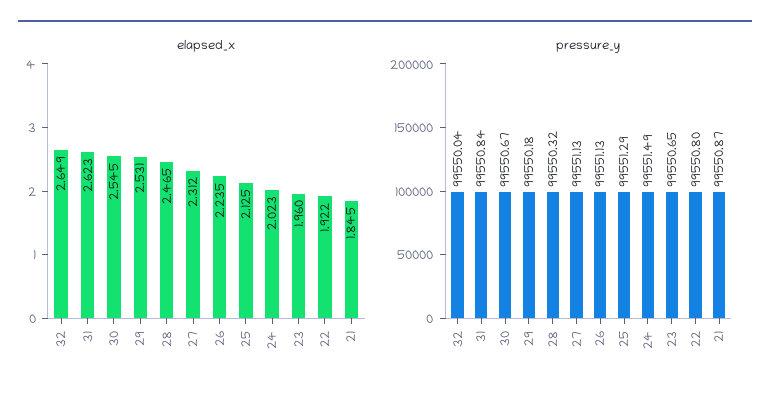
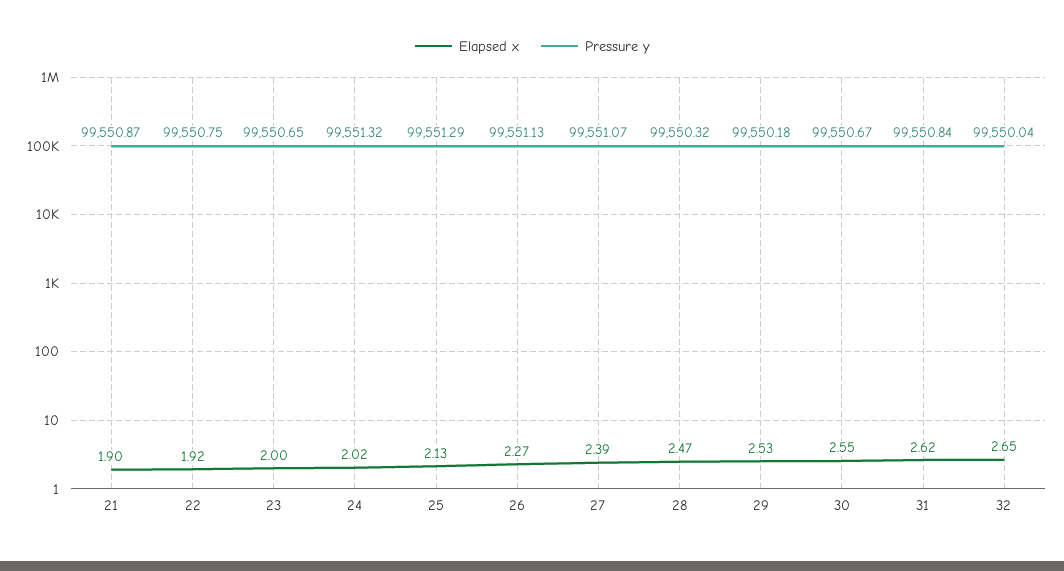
elapsed_x, 27: 2.312 -> 2.39
elapsed_x, 26: 2.235 -> 2.27
elapsed_x, 23: 1.96 -> 2
elapsed_x, 21: 1.845 -> 1.9
pressure_y, 27: 99551.13 -> 99551.07
pressure_y, 24: 99551.49 -> 99551.32
pressure_y, 22: 99550.8 -> 99550.75

